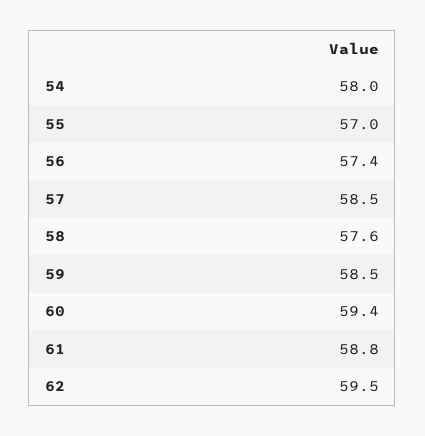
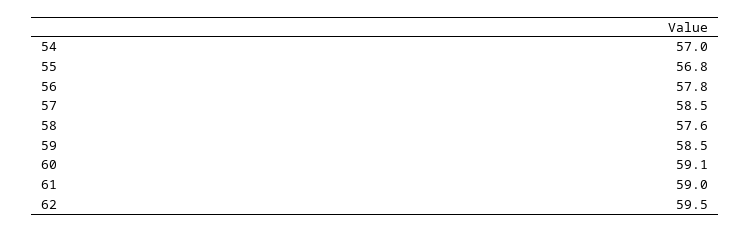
54: 58 -> 57
55: 57 -> 56.8
56: 57.4 -> 57.8
60: 59.4 -> 59.1
61: 58.8 -> 59

